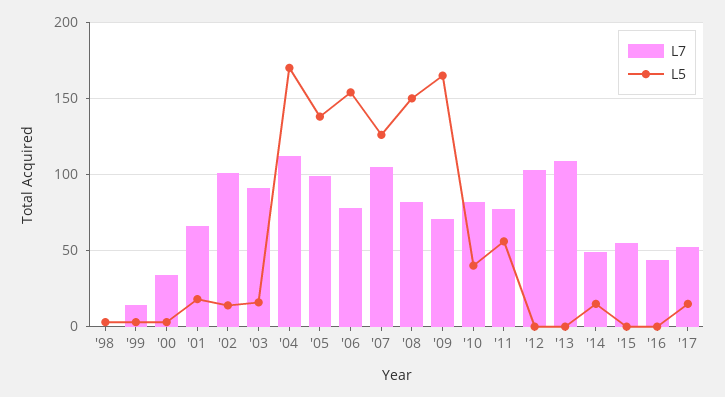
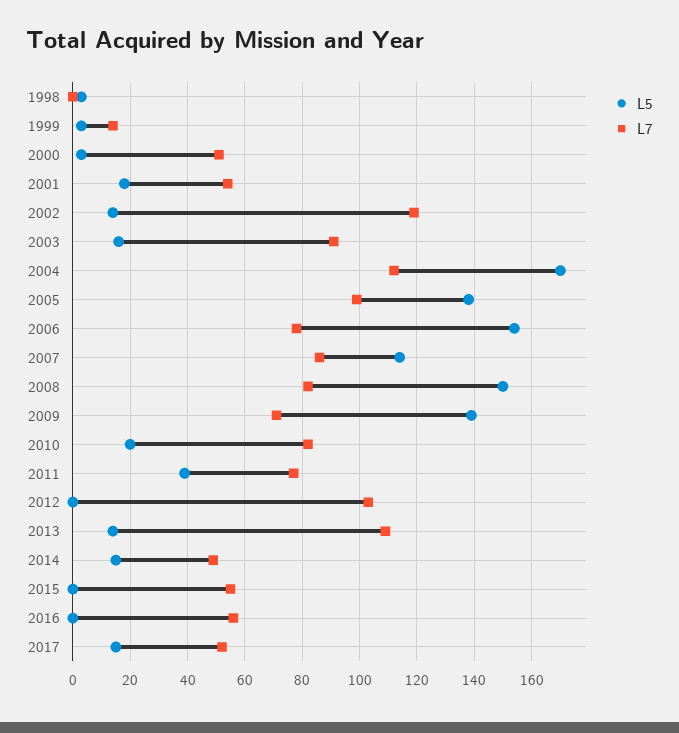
L7, '00: 35 -> 50
L7, '01: 65 -> 55
L7, '02: 100 -> 120
L7, '07: 105 -> 85
L5, '07: 125 -> 115
L5, '09: 165 -> 140
L5, '10: 40 -> 20
L5, '11: 55 -> 40
L5, '13: 0 -> 15
L7, '16: 45 -> 55

